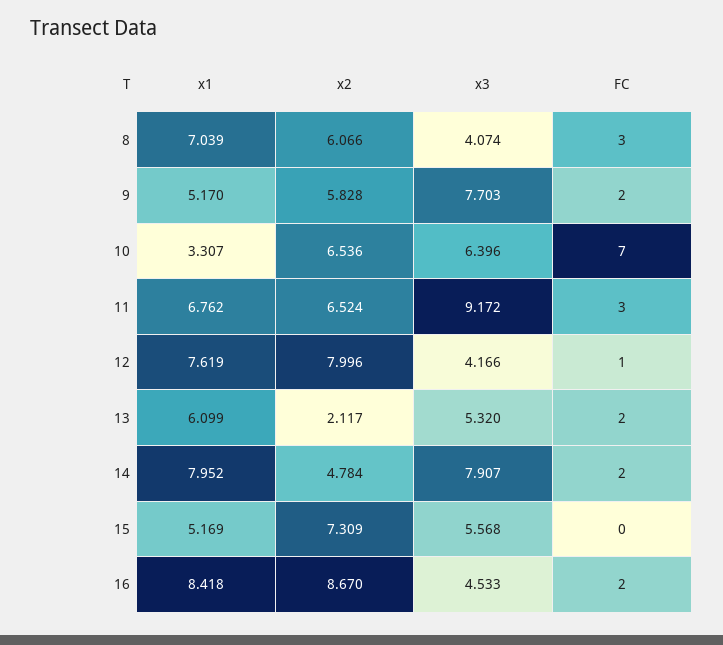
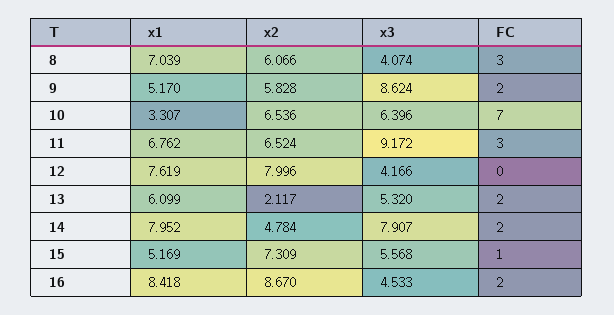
x3, 9: 7.703 -> 8.624
FC, 12: 1 -> 0
FC, 15: 0 -> 1

